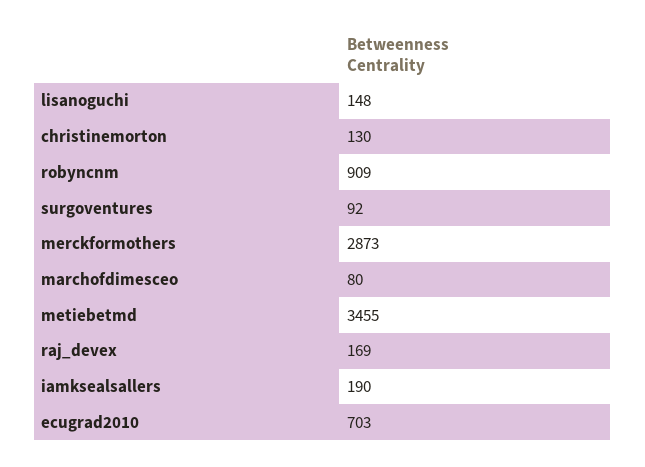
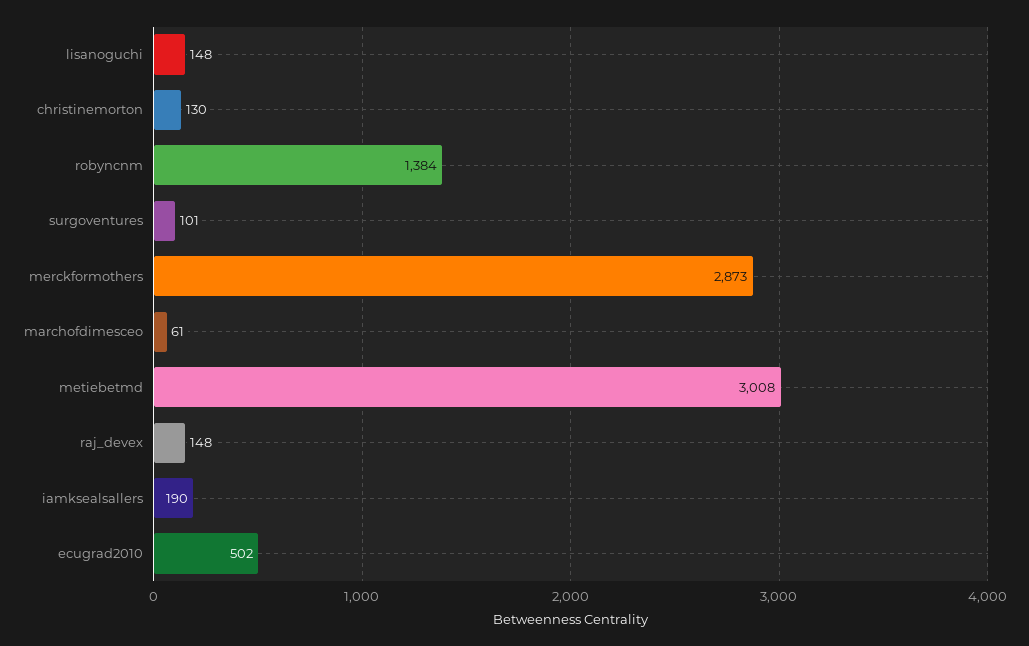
robyncnm: 909 -> 1384
surgoventures: 92 -> 101
marchofdimesceo: 80 -> 61
metiebetmd: 3455 -> 3008
raj_devex: 169 -> 148
ecugrad2010: 703 -> 502

